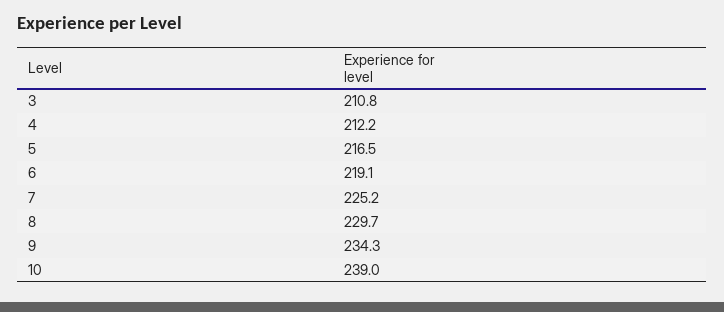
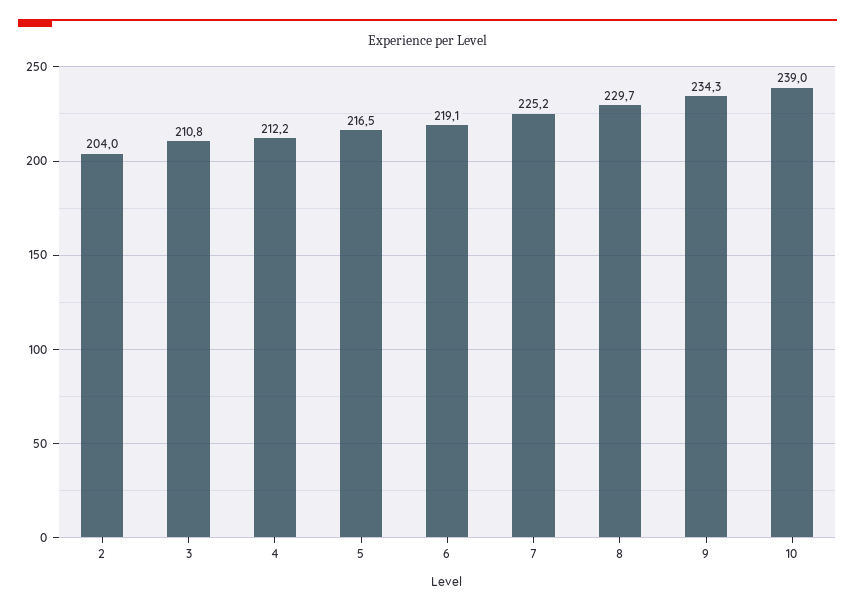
2: none -> 204

